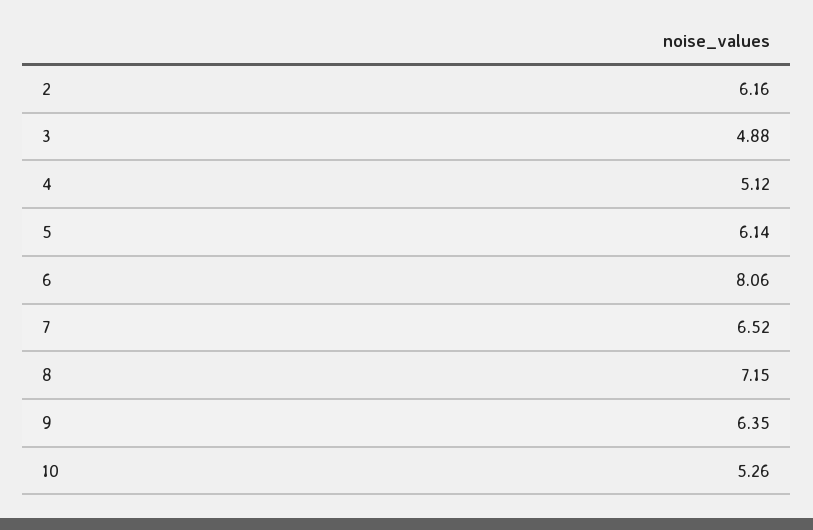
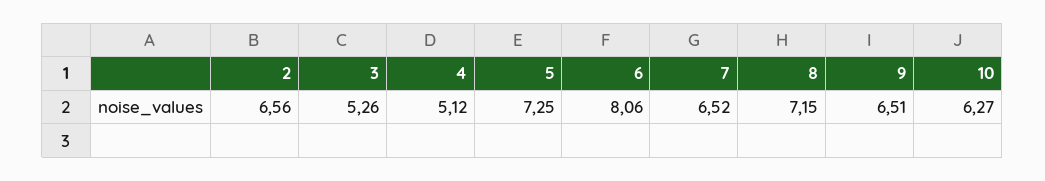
2: 6.16 -> 6.56
3: 4.88 -> 5.26
5: 6.14 -> 7.25
9: 6.35 -> 6.51
10: 5.26 -> 6.27

